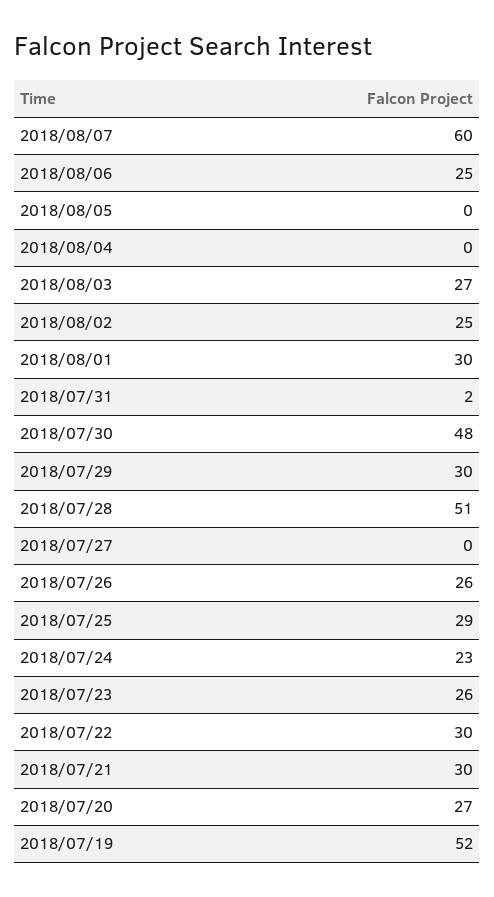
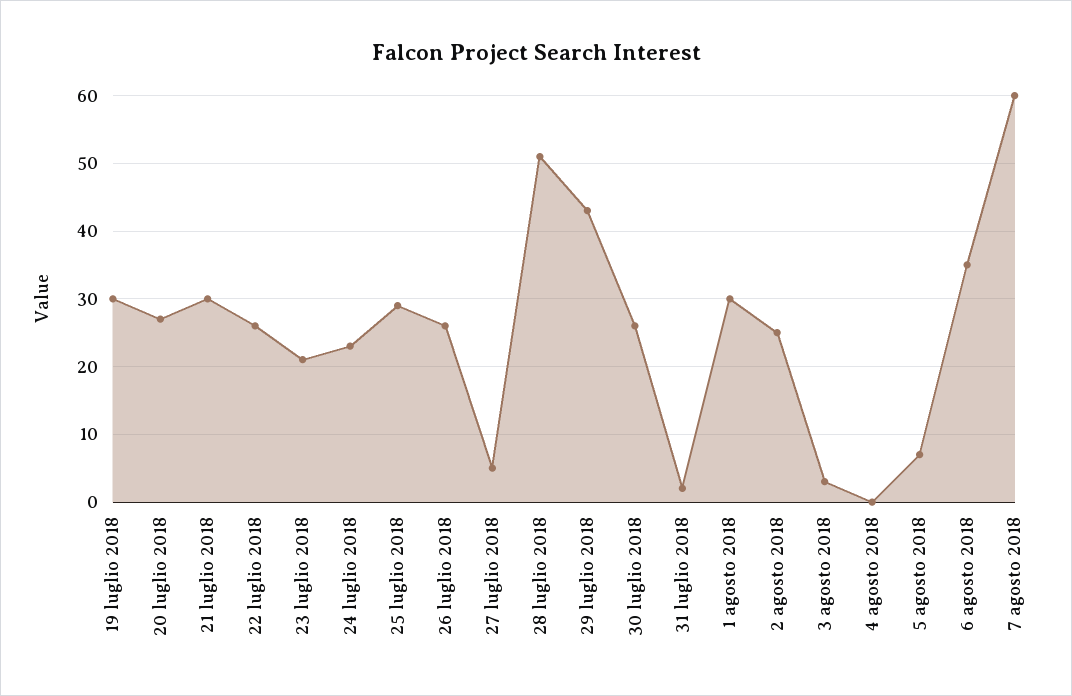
2018/08/06: 25 -> 35
2018/08/05: 0 -> 7
2018/08/03: 27 -> 3
2018/07/30: 48 -> 26
2018/07/29: 30 -> 43
2018/07/27: 0 -> 5
2018/07/23: 26 -> 21
2018/07/22: 30 -> 26
2018/07/19: 52 -> 30

